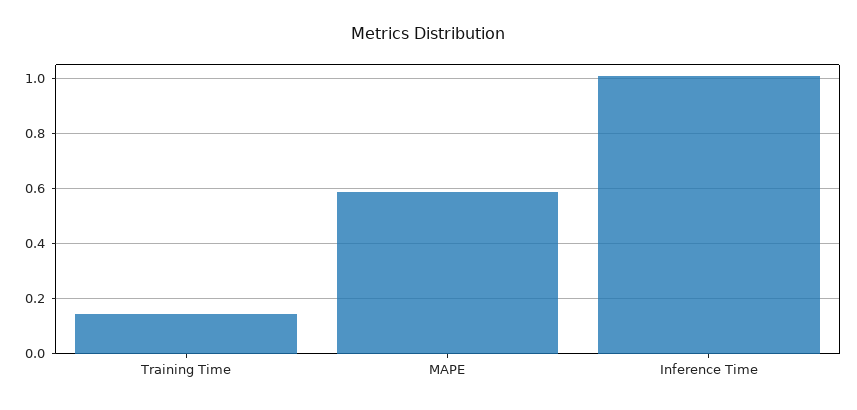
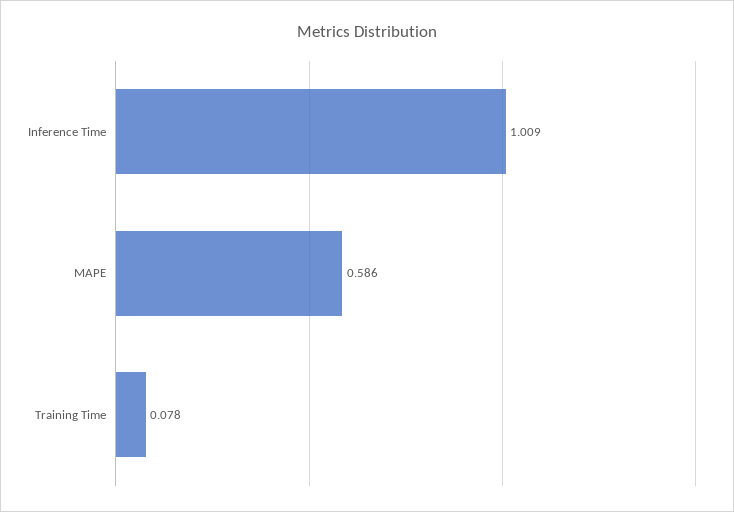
Training Time: 0.15 -> 0.078

